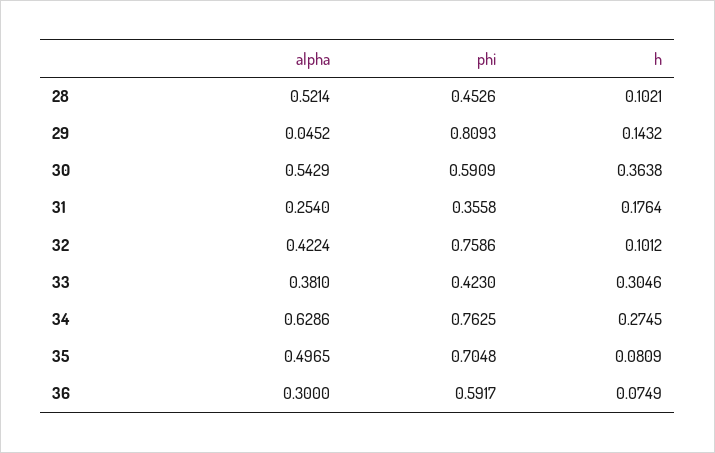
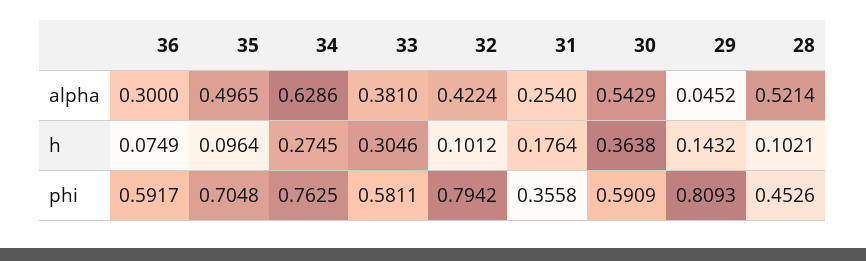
phi, 32: 0.7586 -> 0.7942
phi, 33: 0.423 -> 0.5811
h, 35: 0.0809 -> 0.0964

